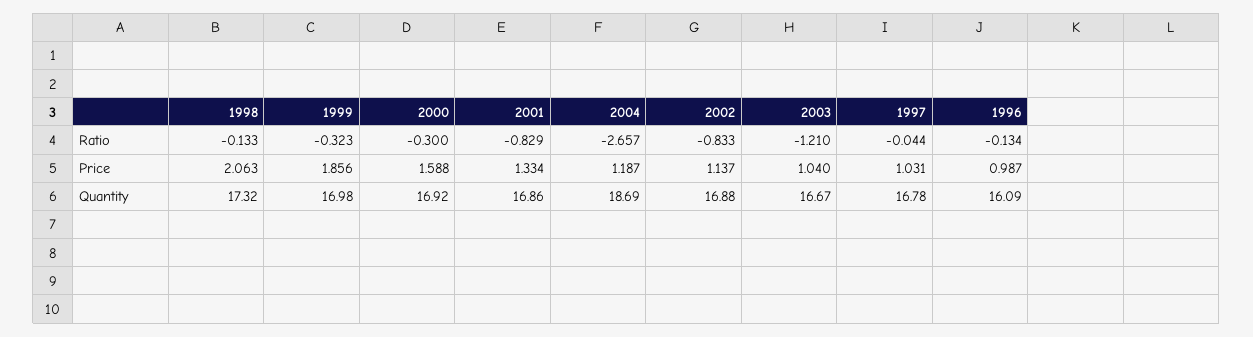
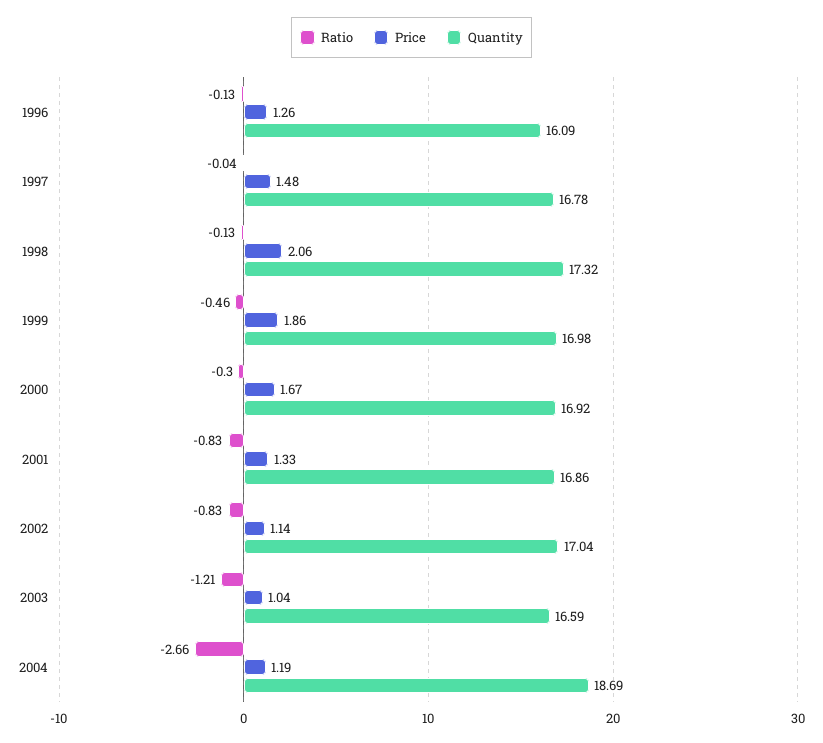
Ratio, 1999: -0.323 -> -0.46
Price, 2000: 1.588 -> 1.67
Price, 1997: 1.031 -> 1.48
Price, 1996: 0.987 -> 1.26
Quantity, 2002: 16.88 -> 17.04
Quantity, 2003: 16.67 -> 16.59

